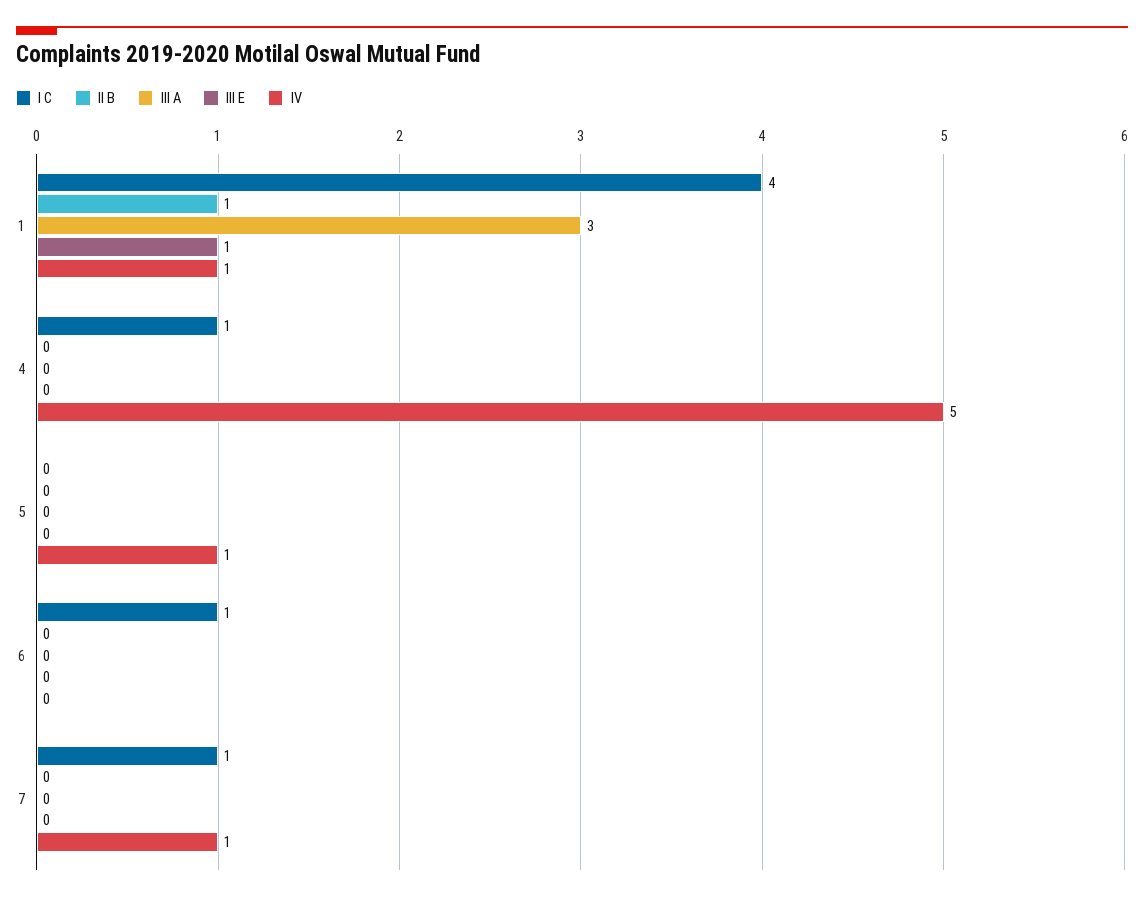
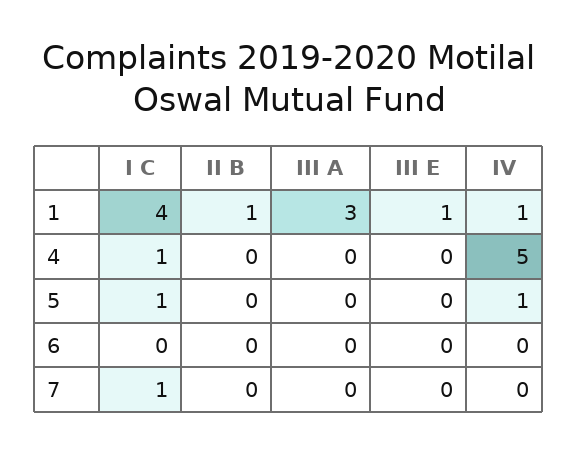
I C, 5: 0 -> 1
I C, 6: 1 -> 0
IV, 7: 1 -> 0

